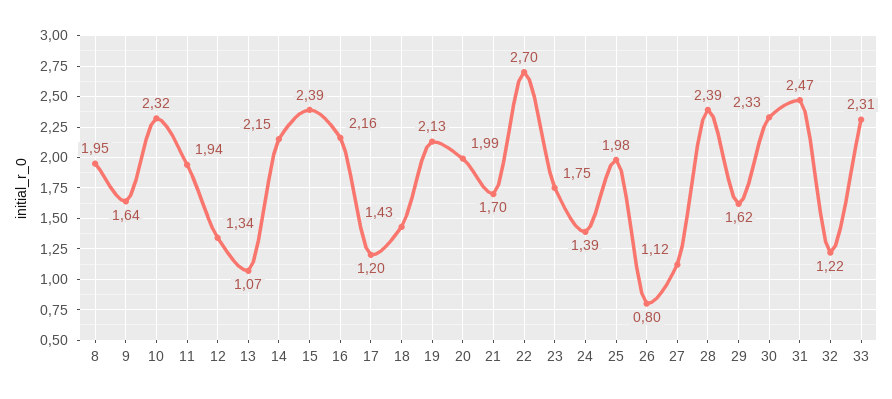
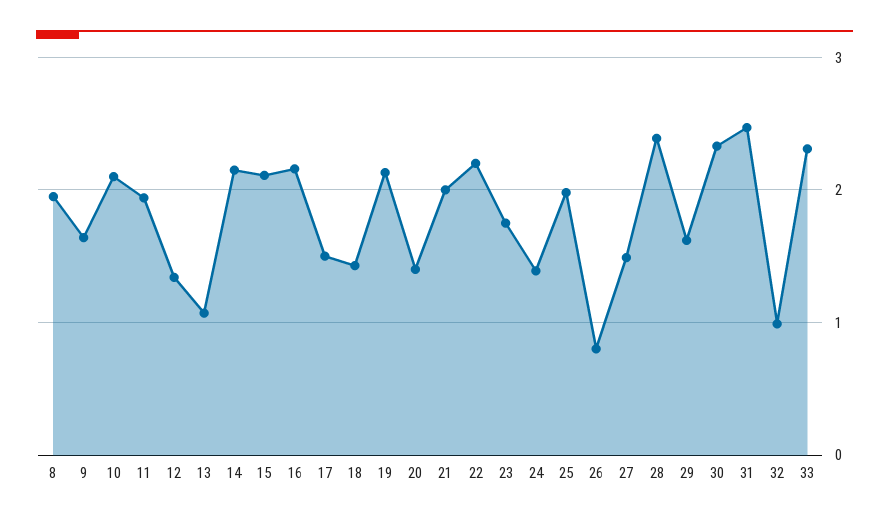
10: 2.32 -> 2.1
15: 2.39 -> 2.1
17: 1.2 -> 1.5
20: 1.99 -> 1.4
21: 1.7 -> 2
22: 2.7 -> 2.2
27: 1.12 -> 1.5
32: 1.22 -> 1

